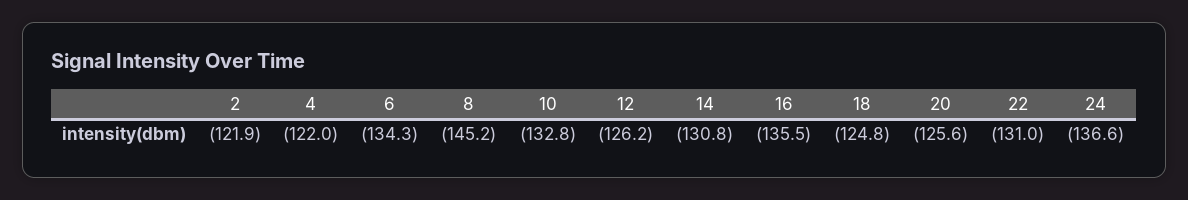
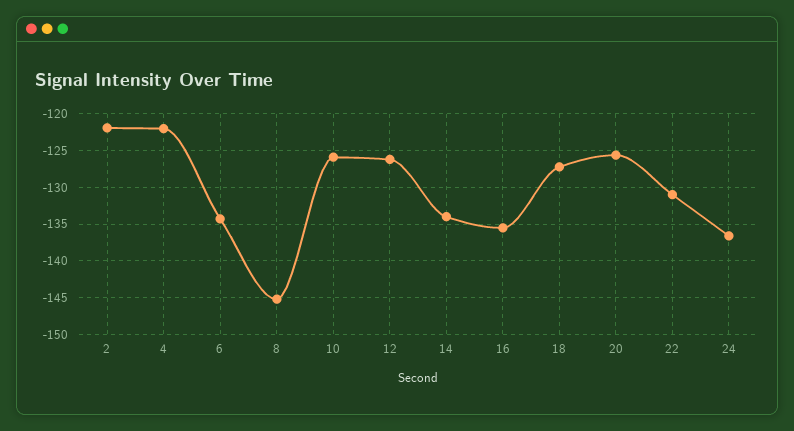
10: -132.8 -> -126
14: -130.8 -> -134
18: -124.8 -> -127

